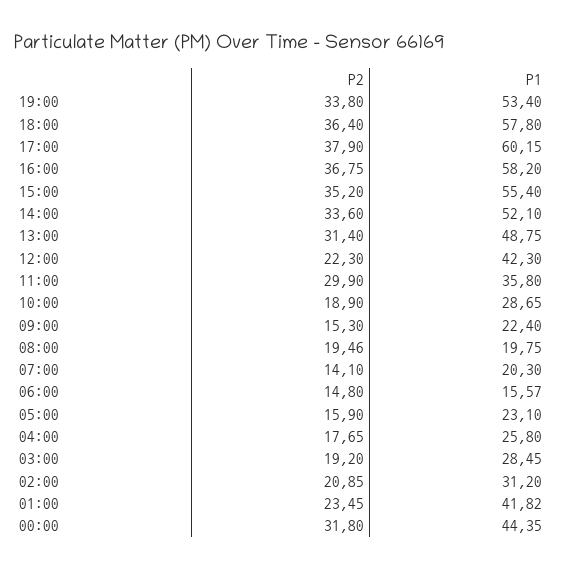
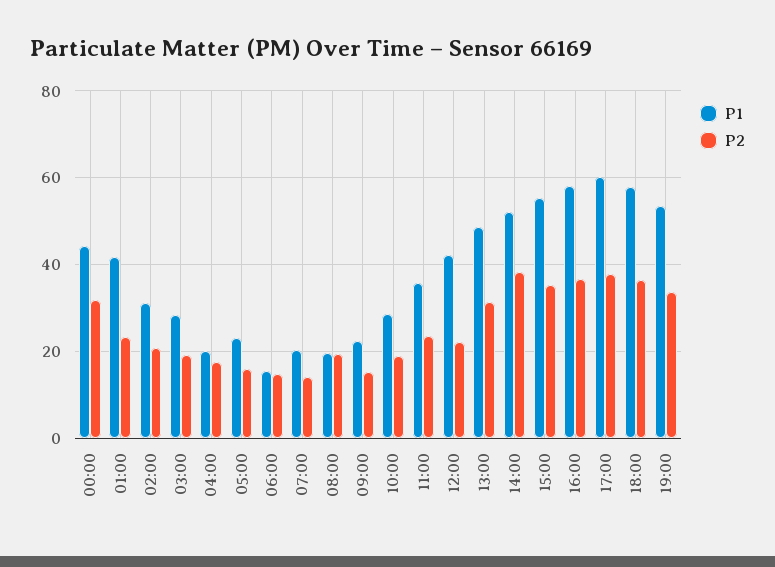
P2, 14:00: 33.6 -> 38
P2, 11:00: 29.9 -> 24
P1, 04:00: 25.8 -> 20

